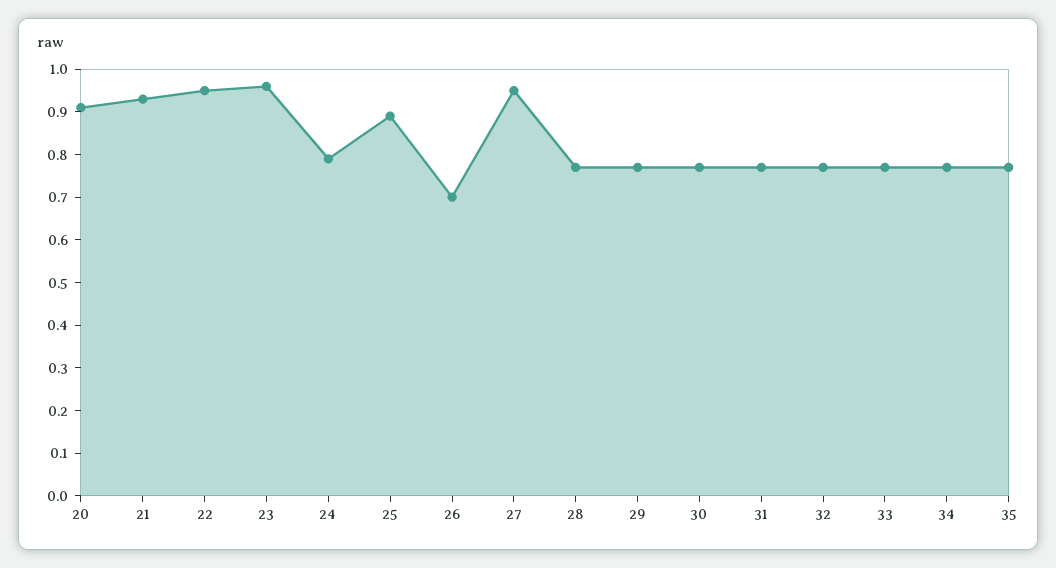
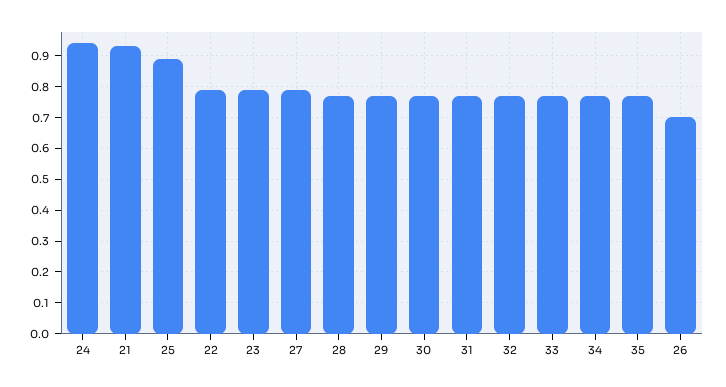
20: 0.9 -> none
22: 0.95 -> 0.8
23: 0.95 -> 0.8
24: 0.8 -> 0.95
27: 0.95 -> 0.8

